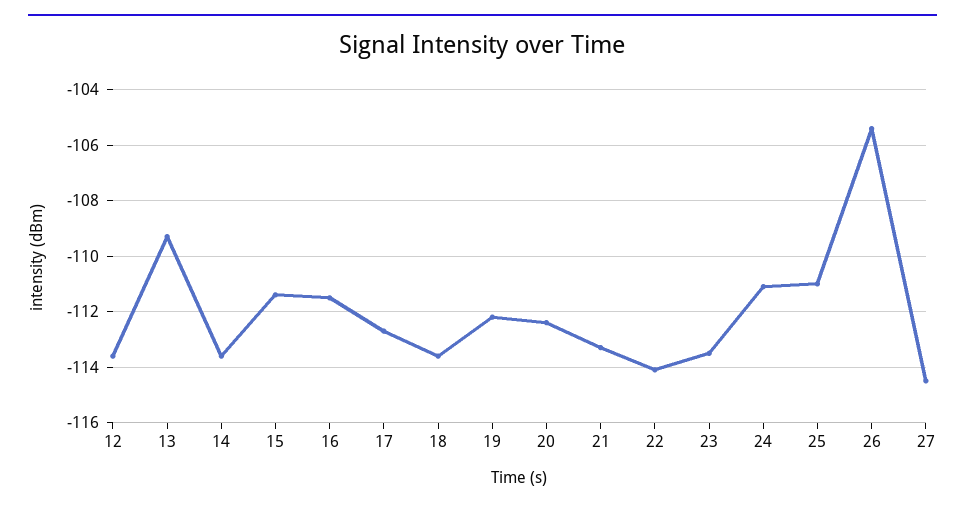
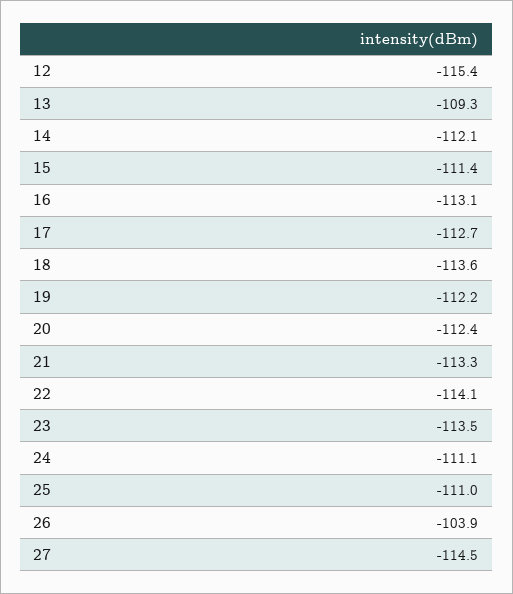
12: -113.5 -> -115.4
14: -113.5 -> -112.1
16: -111.5 -> -113.1
26: -105.5 -> -103.9

